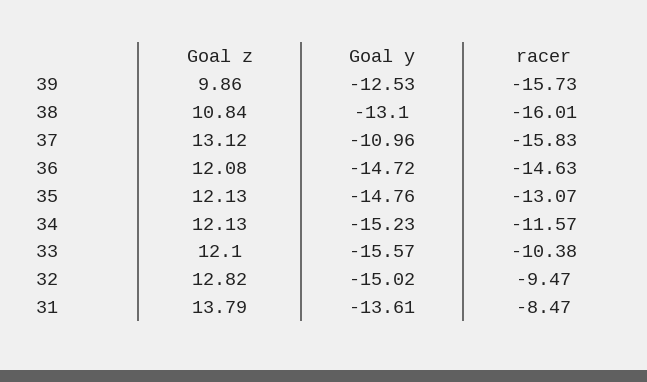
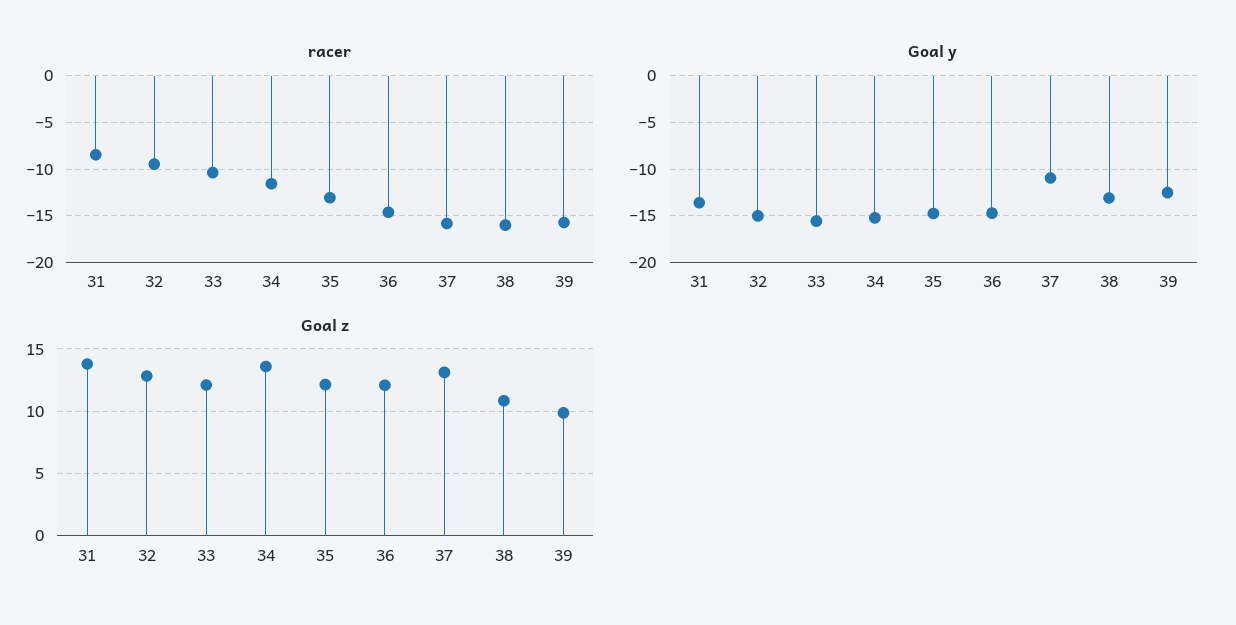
Goal z, 34: 12.13 -> 13.5

